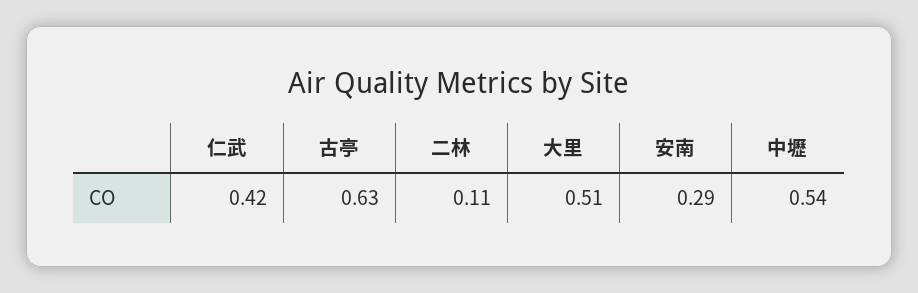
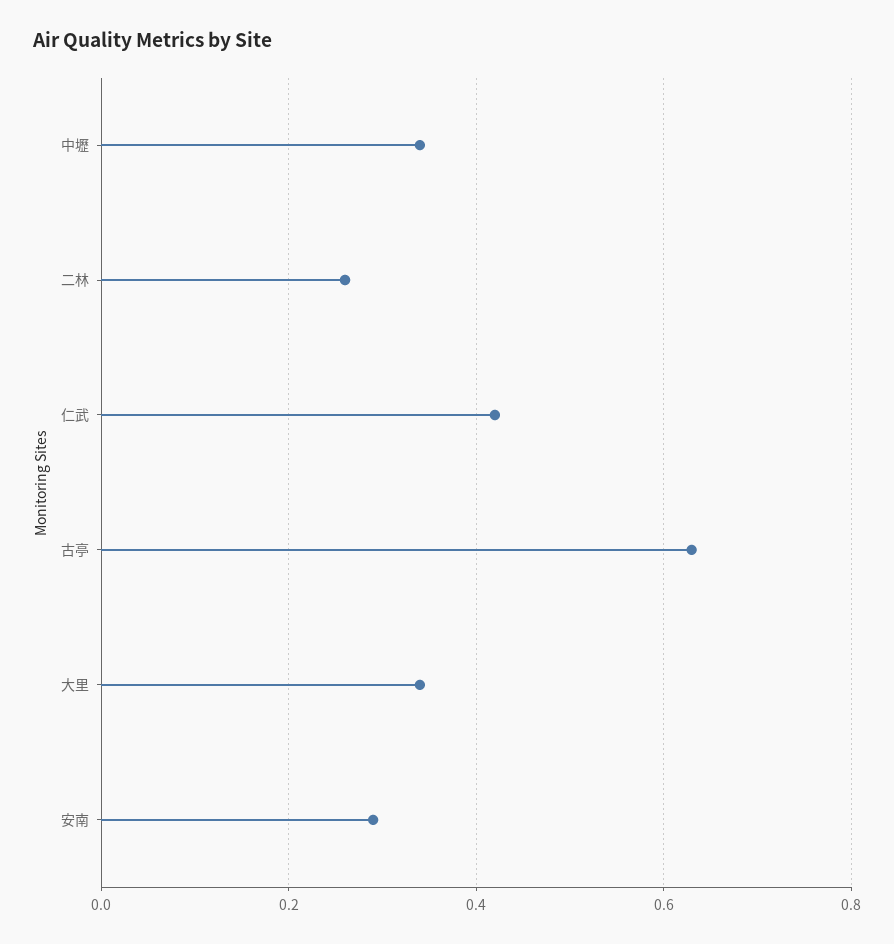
二林: 0.11 -> 0.25
大里: 0.51 -> 0.35
中壢: 0.54 -> 0.35

